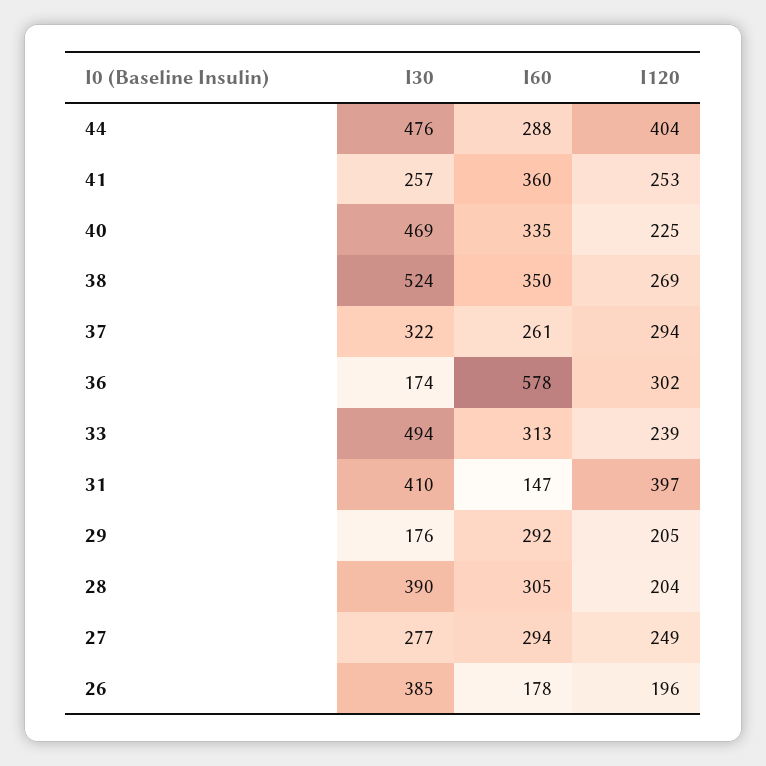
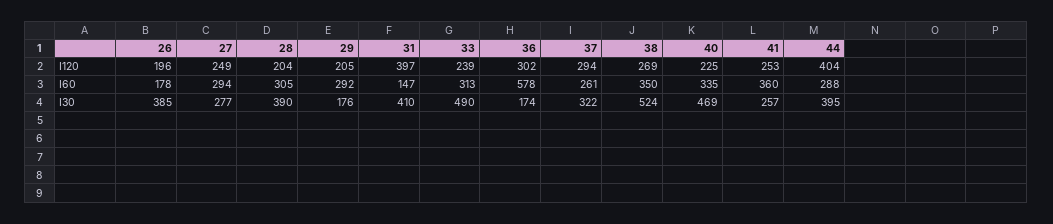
I30, 44: 476 -> 395
I30, 33: 494 -> 490

